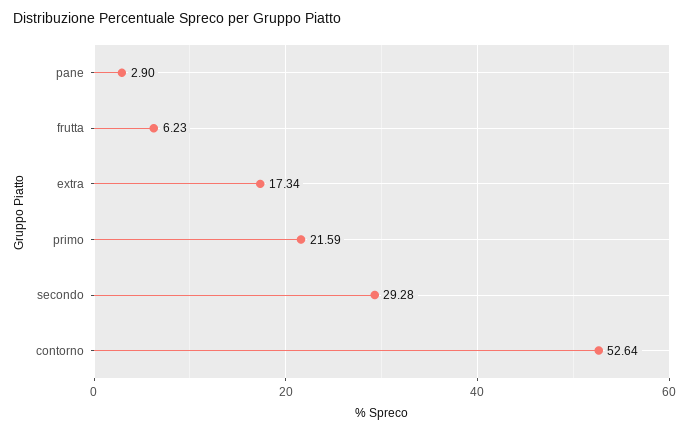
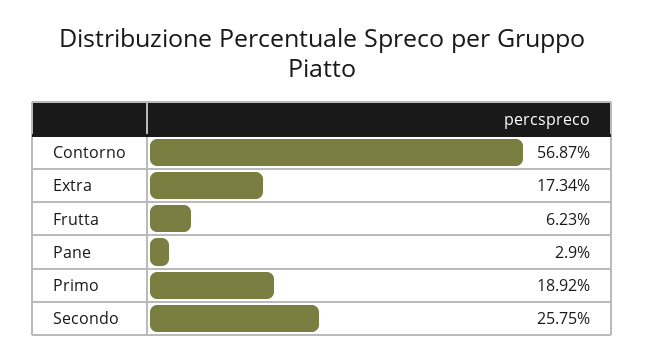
primo: 21.59 -> 18.92
secondo: 29.28 -> 25.75
contorno: 52.64 -> 56.87

